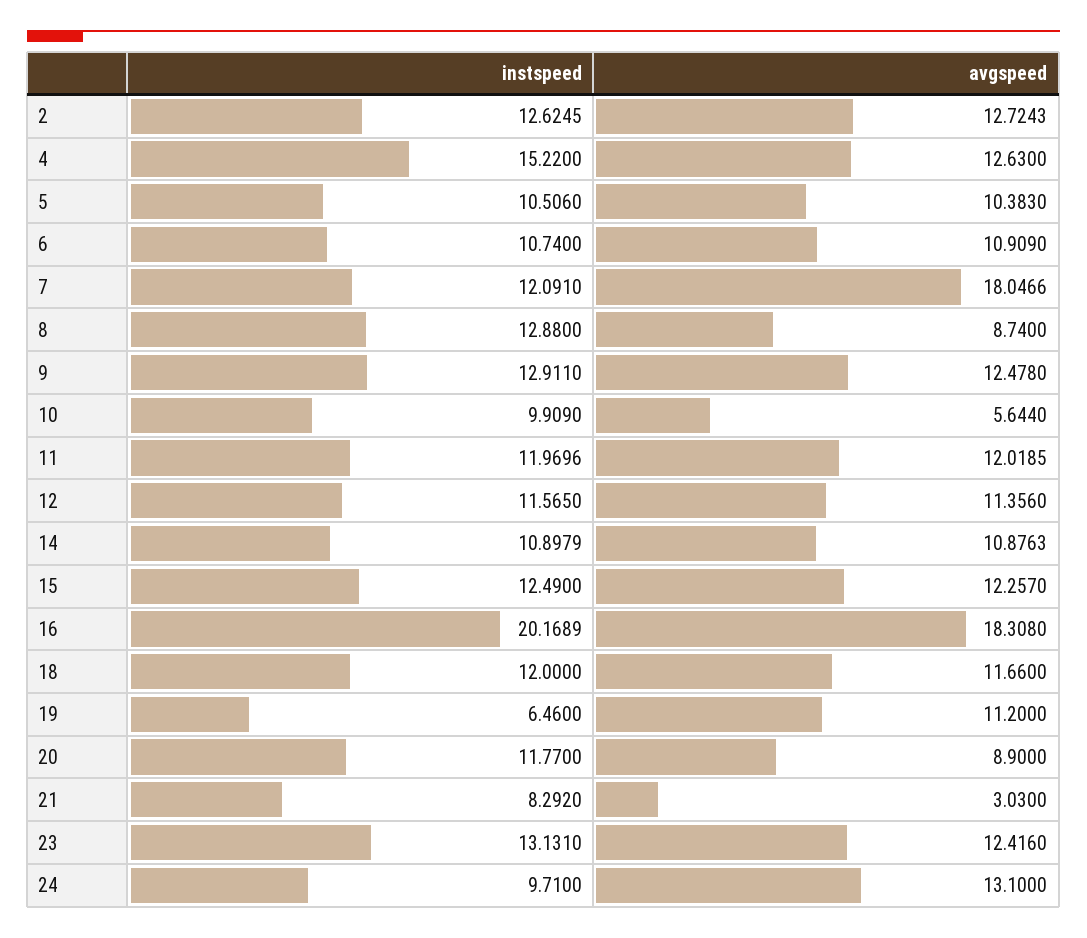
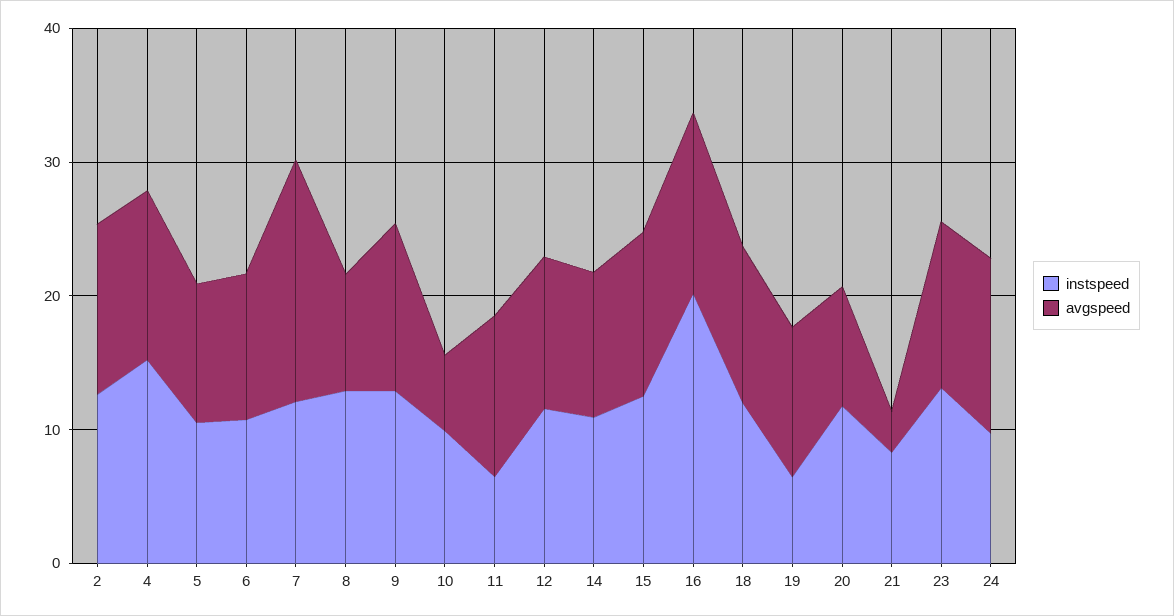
instspeed, 11: 11.9696 -> 6
avgspeed, 16: 18.308 -> 14

